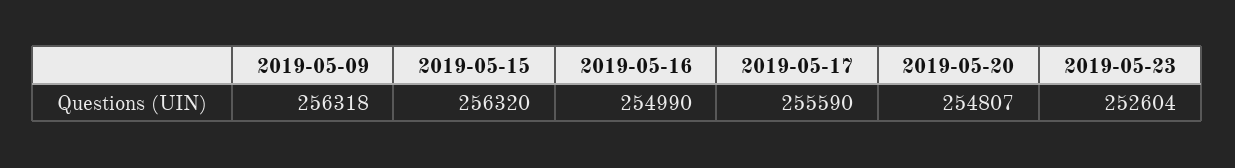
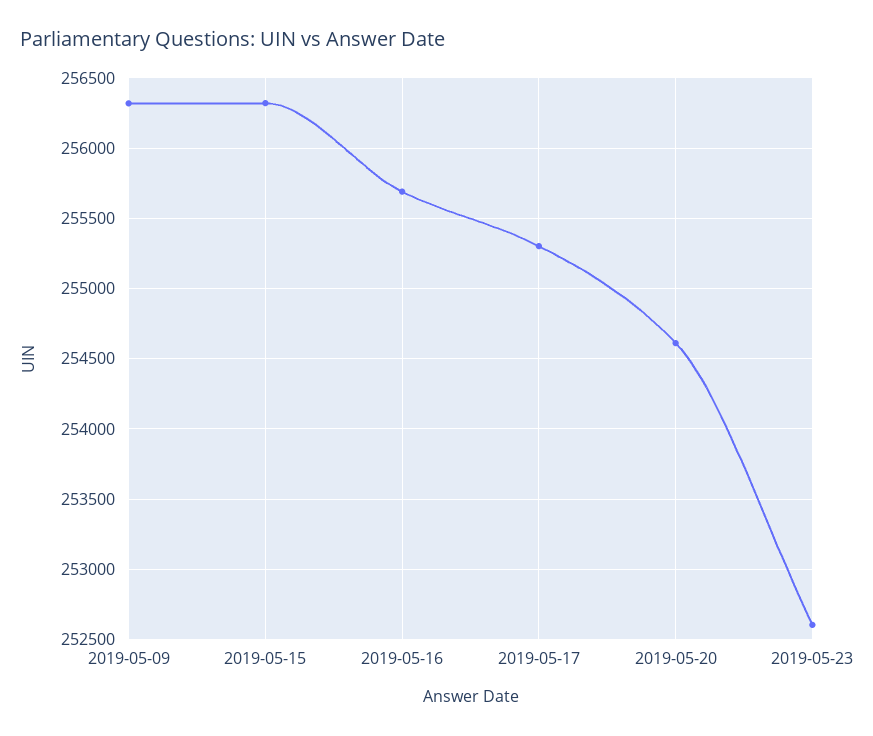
2019-05-16: 254990 -> 255700
2019-05-17: 255590 -> 255300
2019-05-20: 254807 -> 254600

